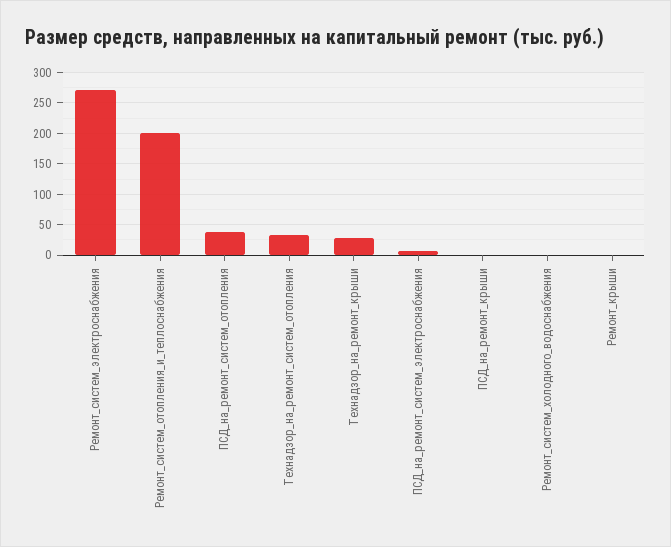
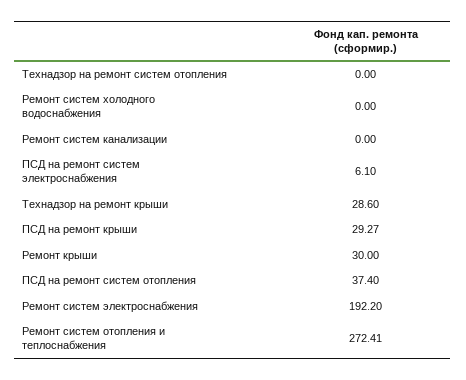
Ремонт_систем_электроснабжения: 270 -> 192.2
Ремонт_систем_отопления_и_теплоснабжения: 200 -> 272.41
Технадзор_на_ремонт_систем_отопления: 30 -> 0
ПСД_на_ремонт_крыши: 0 -> 29.27
Ремонт_крыши: 0 -> 30
Ремонт систем канализации: none -> 0

